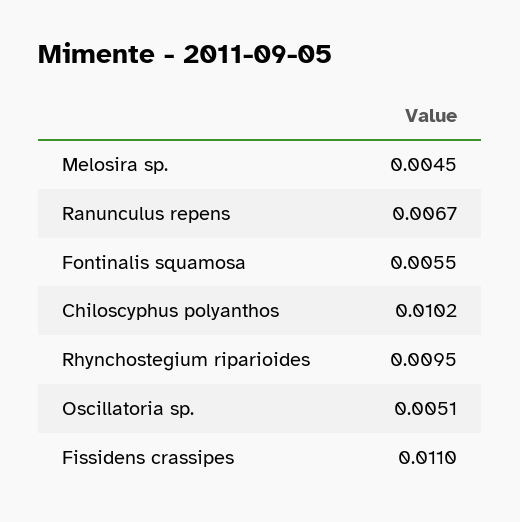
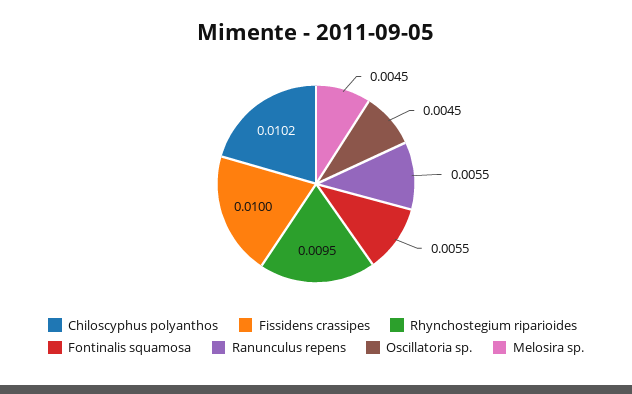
Ranunculus repens: 0.0067 -> 0.0055
Oscillatoria sp.: 0.0051 -> 0.0045
Fissidens crassipes: 0.011 -> 0.01

